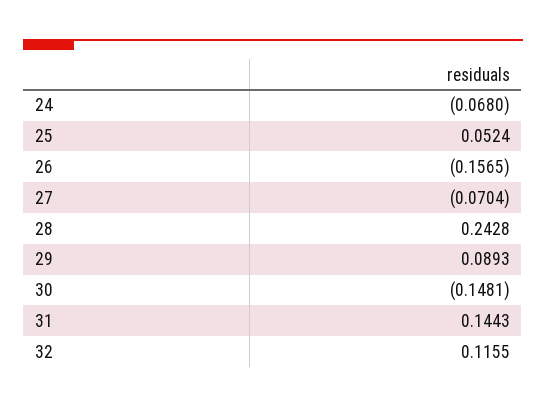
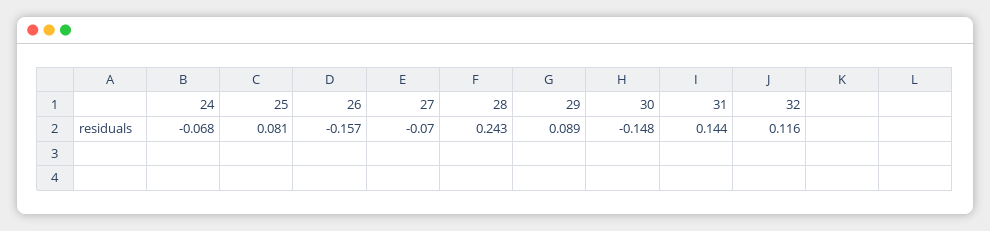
25: 0.0524 -> 0.081

